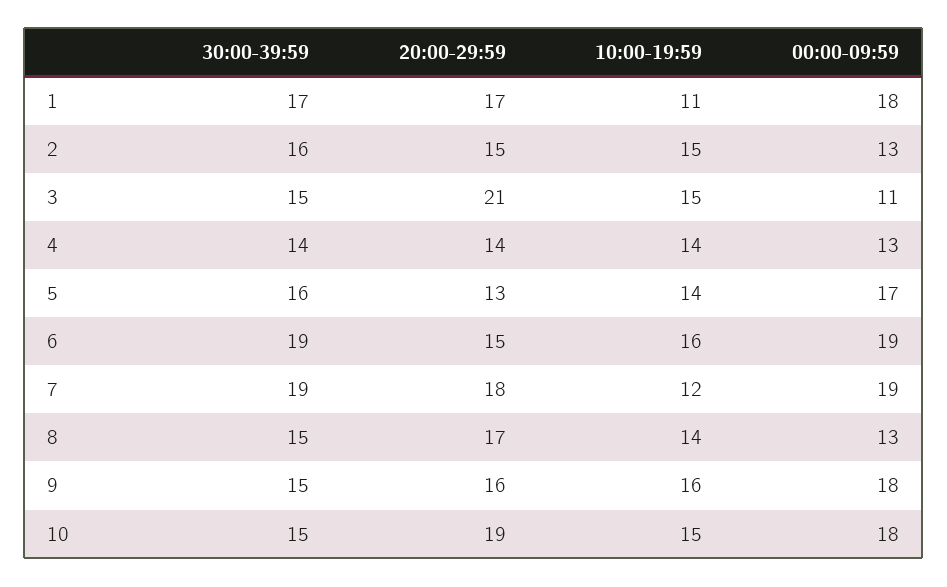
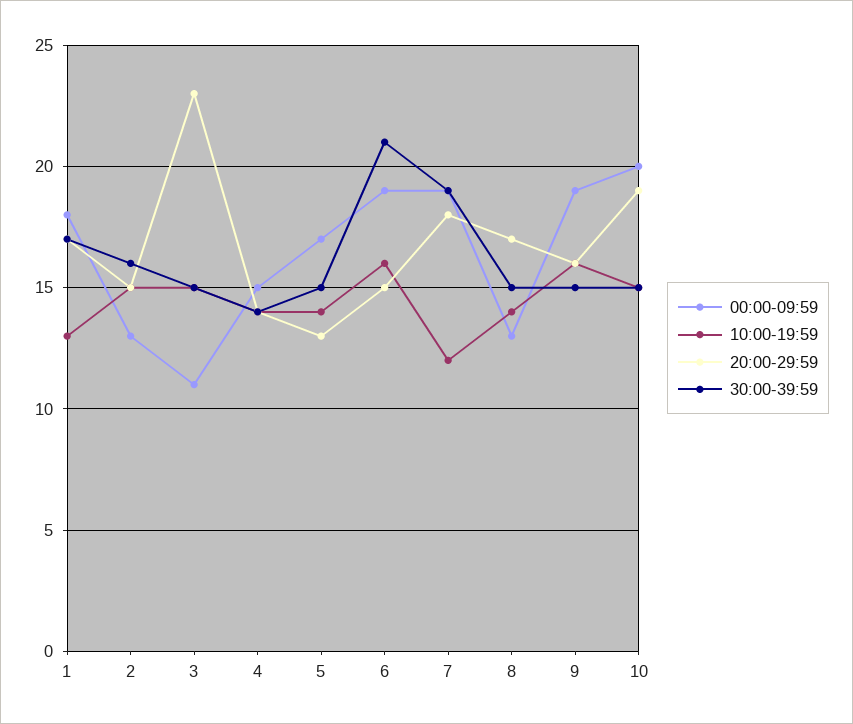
10:00-19:59, 1: 11 -> 13
20:00-29:59, 3: 21 -> 23
00:00-09:59, 4: 13 -> 15
30:00-39:59, 5: 16 -> 15
30:00-39:59, 6: 19 -> 21
00:00-09:59, 9: 18 -> 19
00:00-09:59, 10: 18 -> 20

